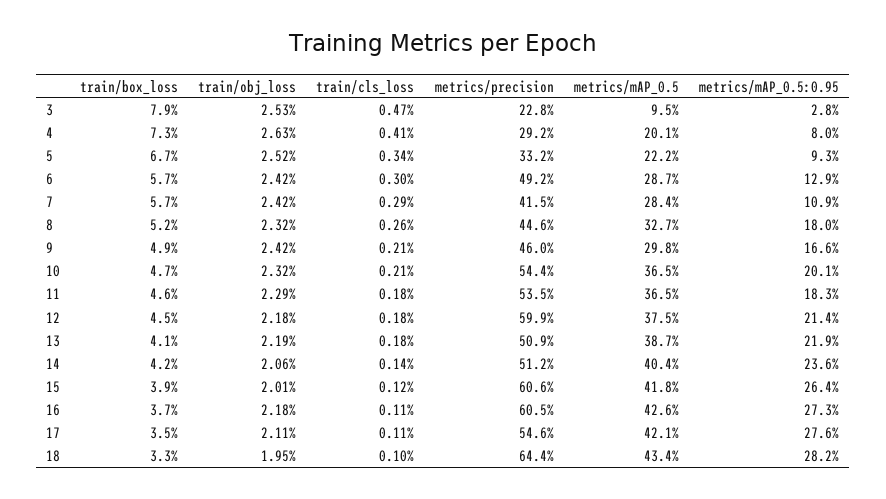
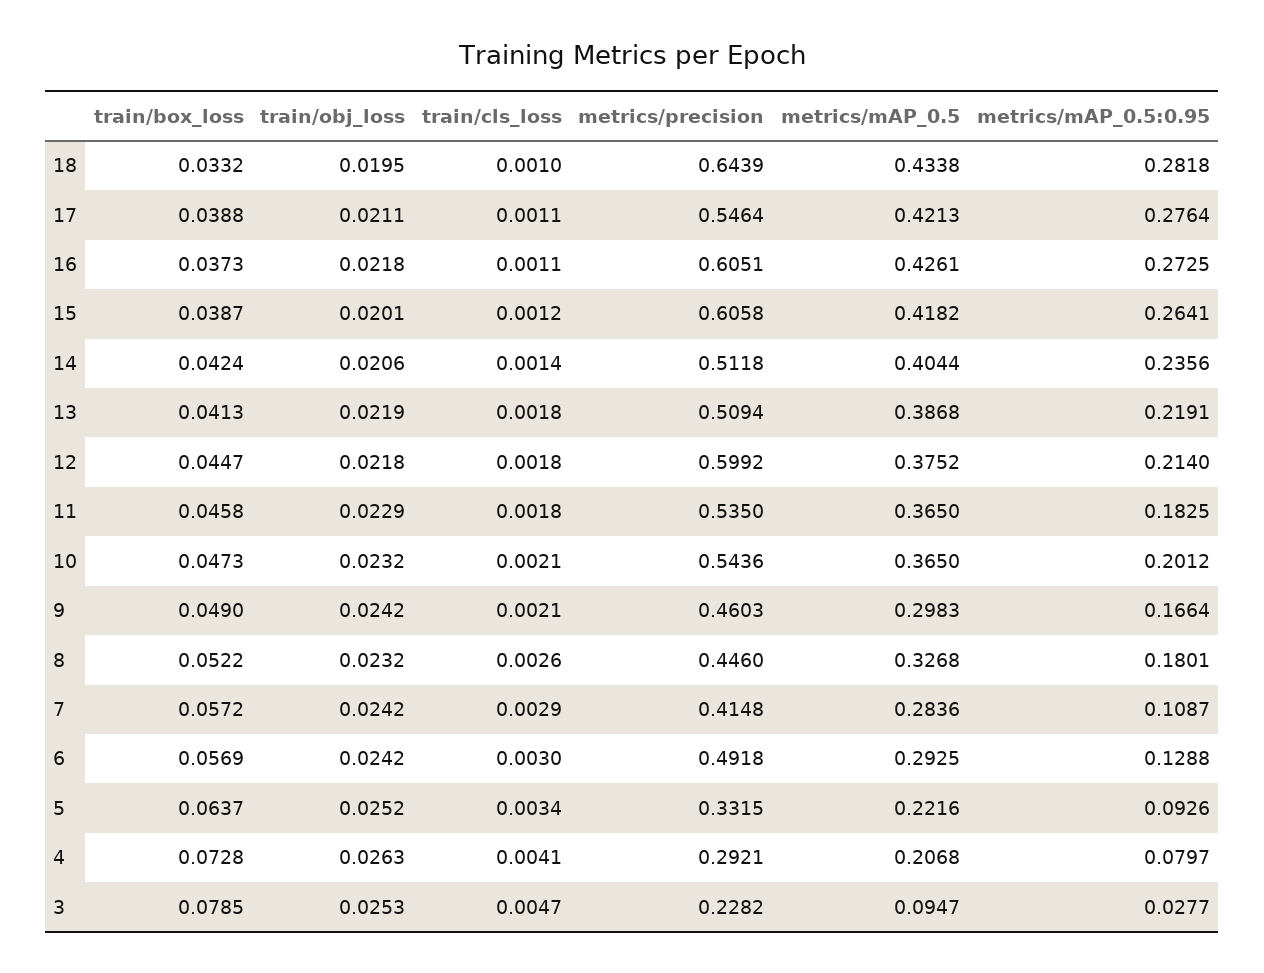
metrics/mAP_0.5, 4: 0.201 -> 0.2068
train/box_loss, 5: 0.067 -> 0.0637
metrics/mAP_0.5, 6: 0.287 -> 0.2925
train/box_loss, 17: 0.035 -> 0.0388

